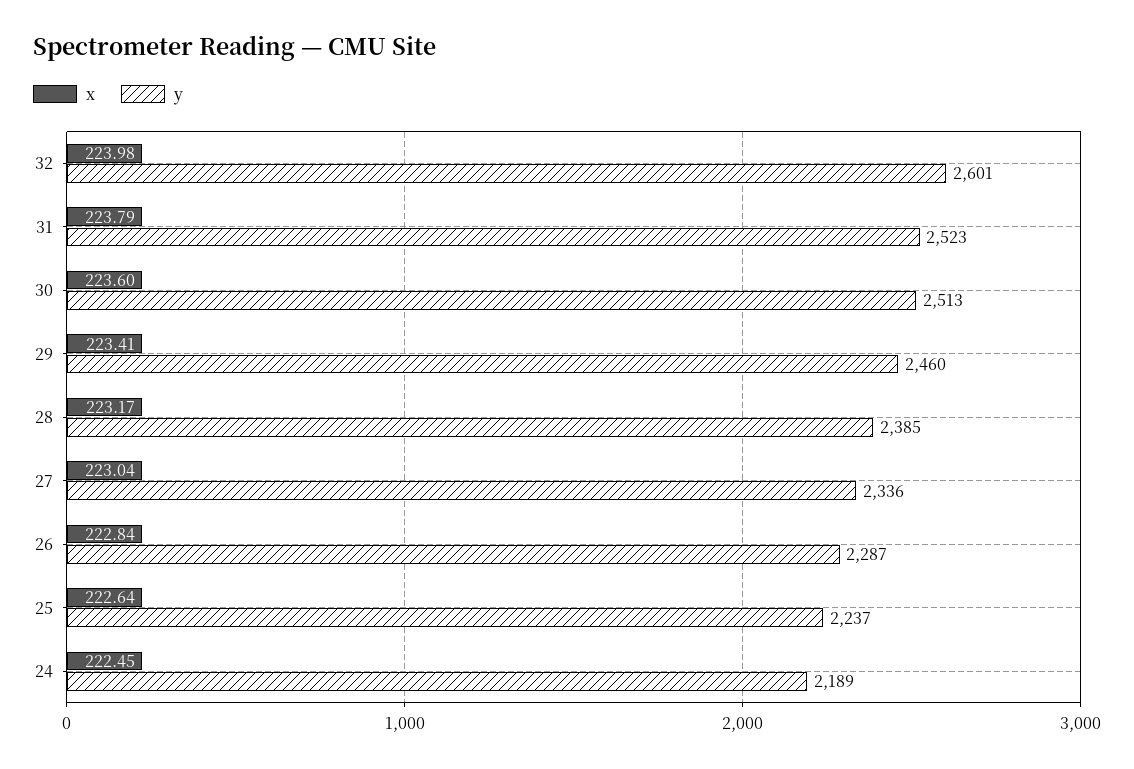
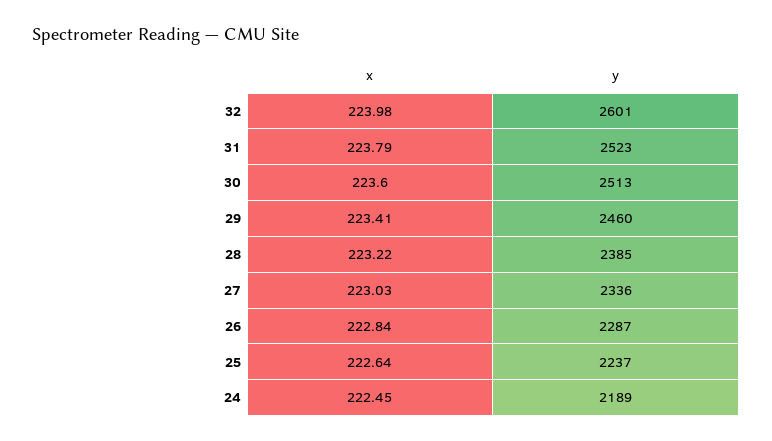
x, 28: 223.17 -> 223.22
x, 27: 223.04 -> 223.03

